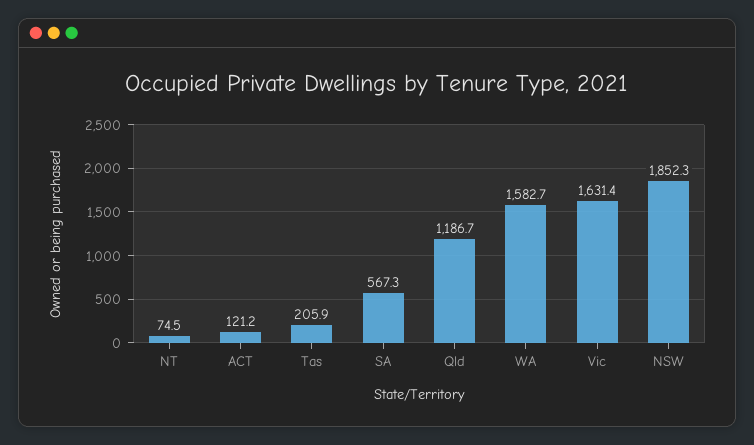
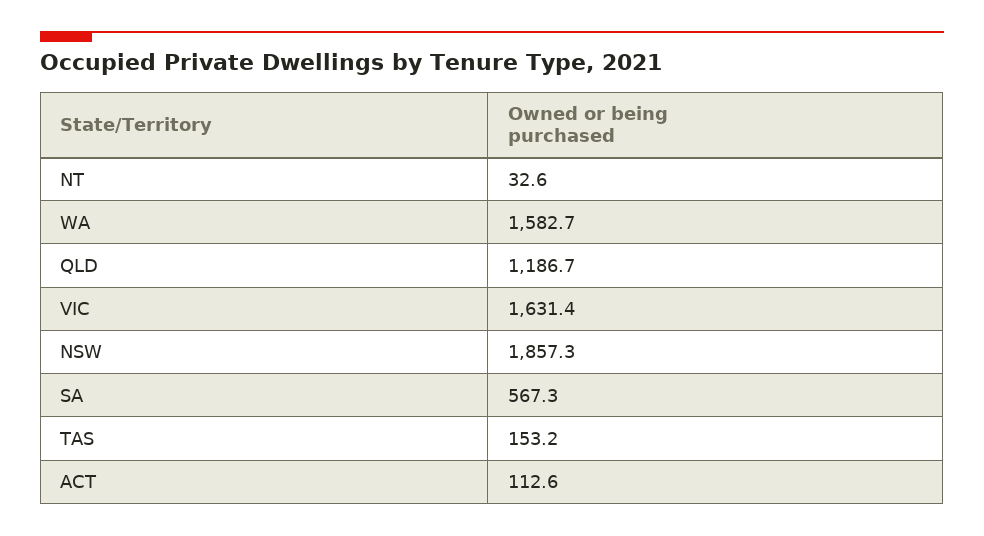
NT: 74.5 -> 32.6
ACT: 121.2 -> 112.6
Tas: 205.9 -> 153.2
NSW: 1852.3 -> 1857.3

